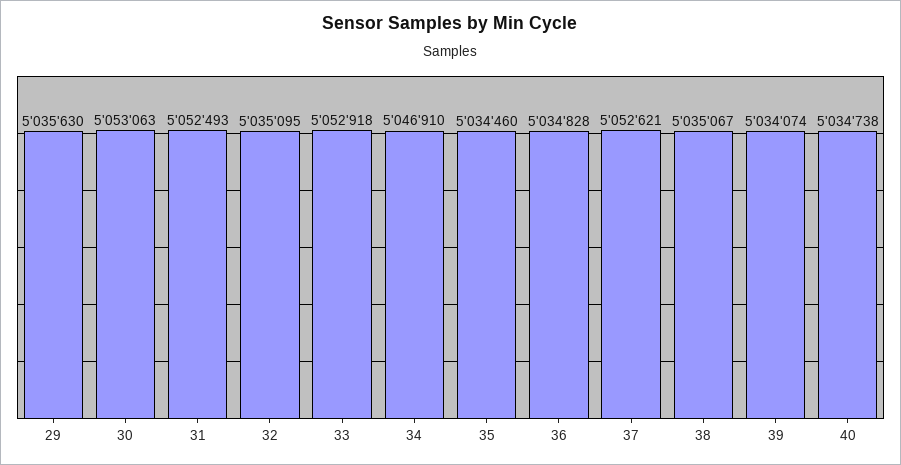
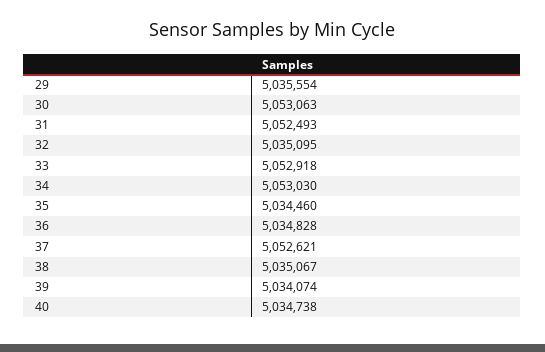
29: 5035630 -> 5035554
34: 5046910 -> 5053030

